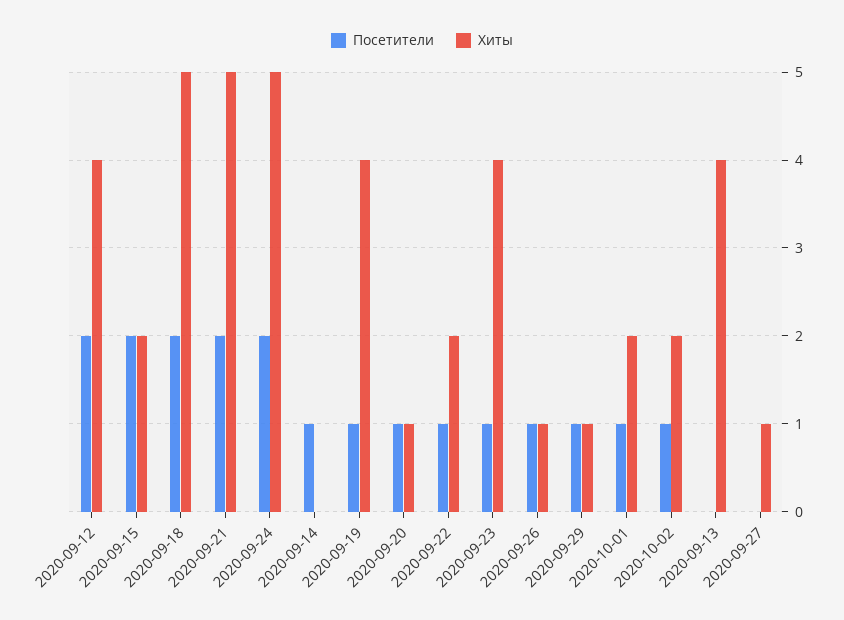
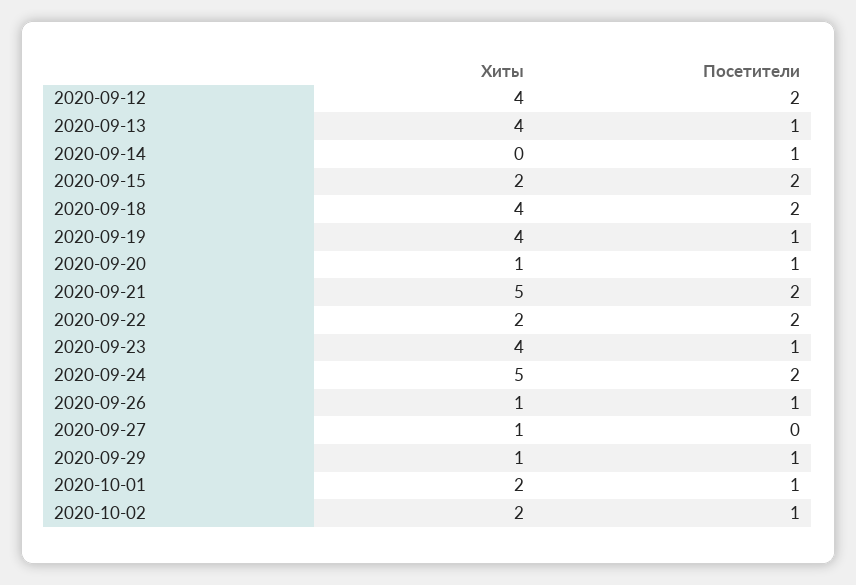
Хиты, 2020-09-18: 5 -> 4
Посетители, 2020-09-22: 1 -> 2
Посетители, 2020-09-13: 0 -> 1

